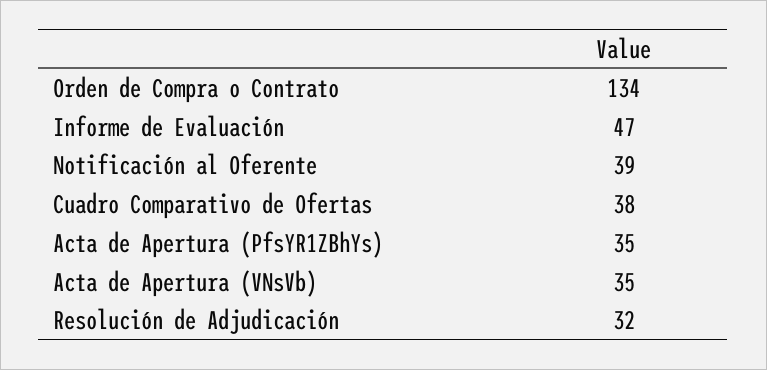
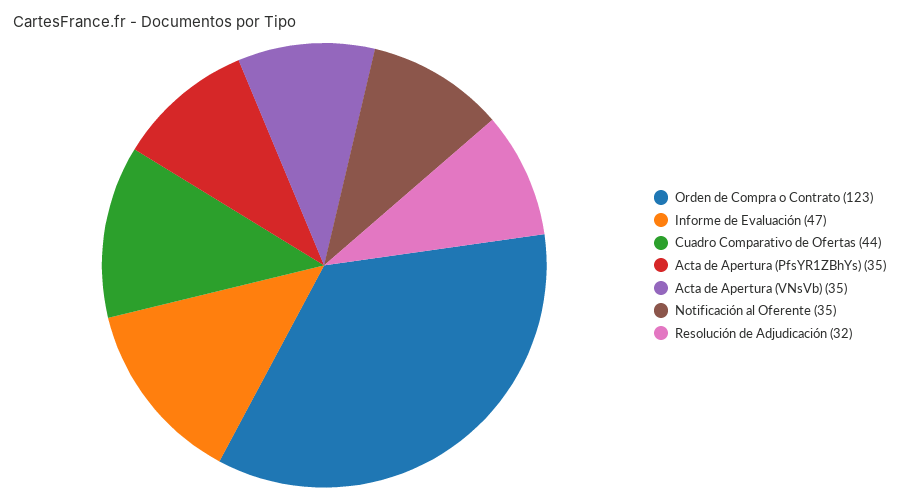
Orden de Compra o Contrato: 134 -> 123
Notificación al Oferente: 39 -> 35
Cuadro Comparativo de Ofertas: 38 -> 44

